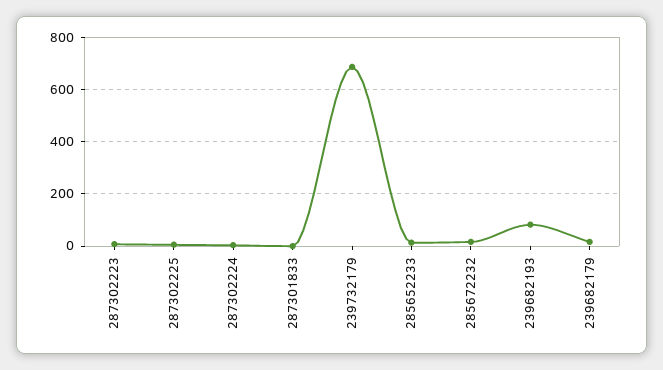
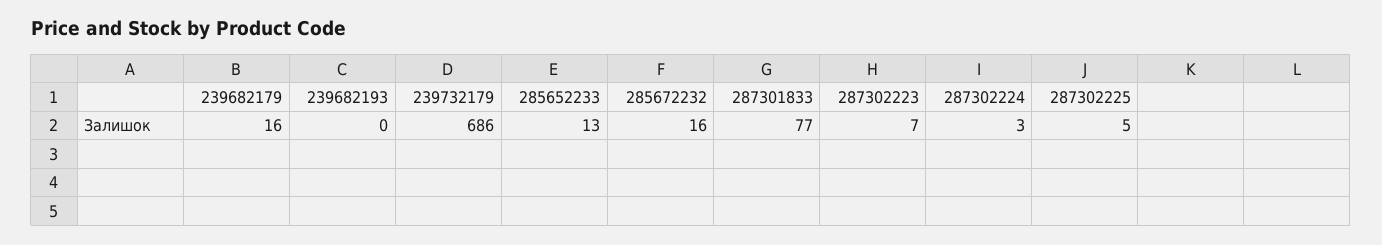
287301833: 0 -> 77
239682193: 75 -> 0

